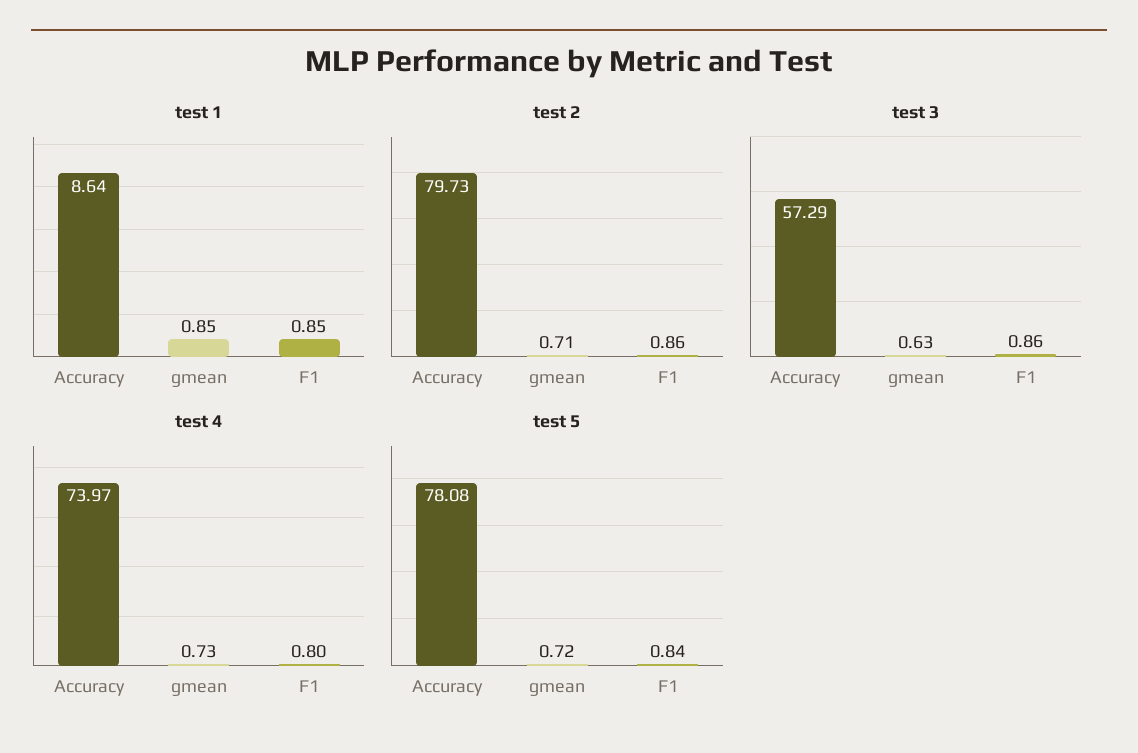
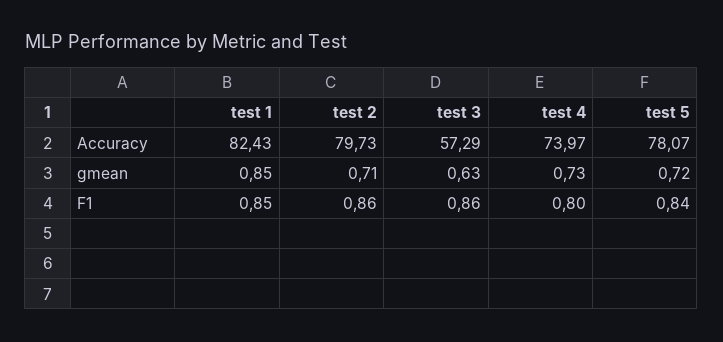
test 1, Accuracy: 8.64 -> 82.43
test 5, Accuracy: 78.08 -> 78.07

